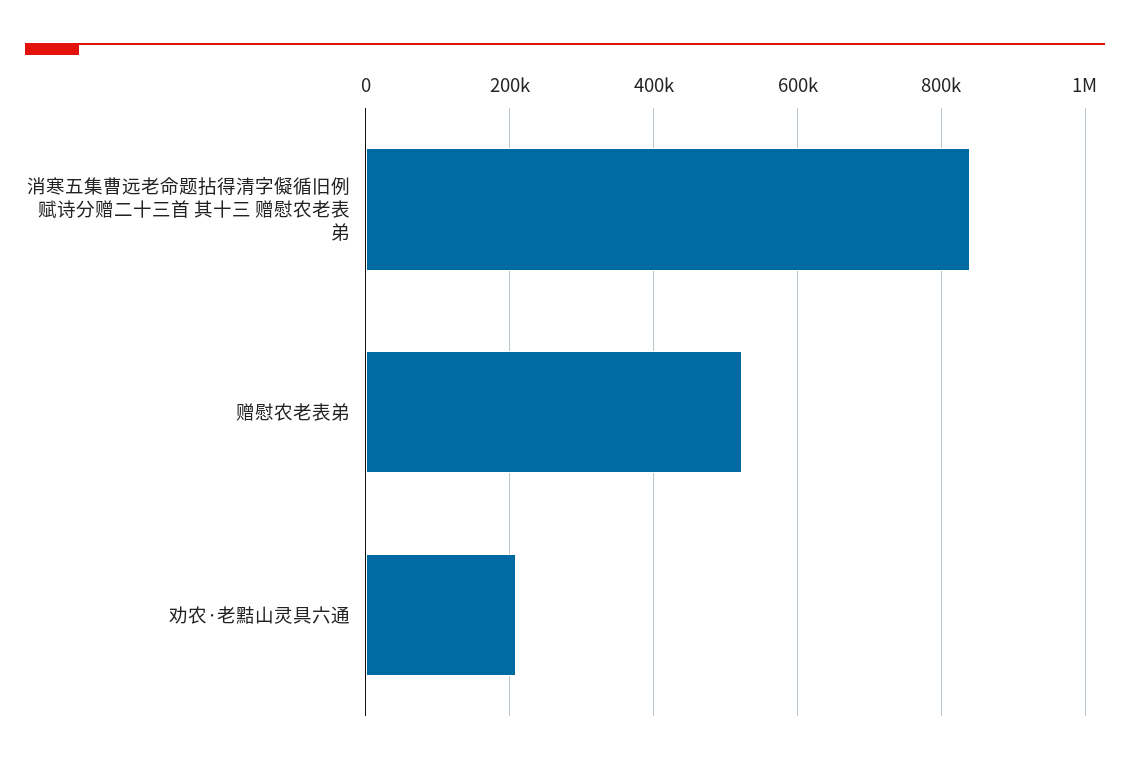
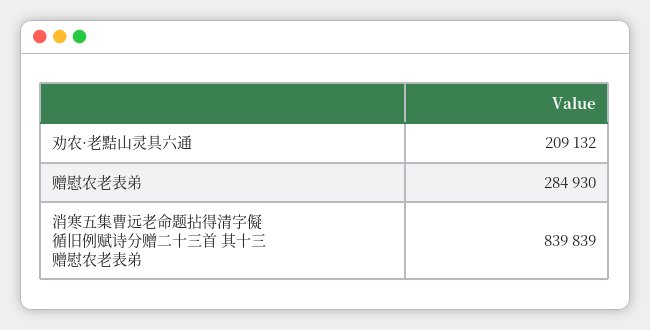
赠慰农老表弟: 520000 -> 284930

